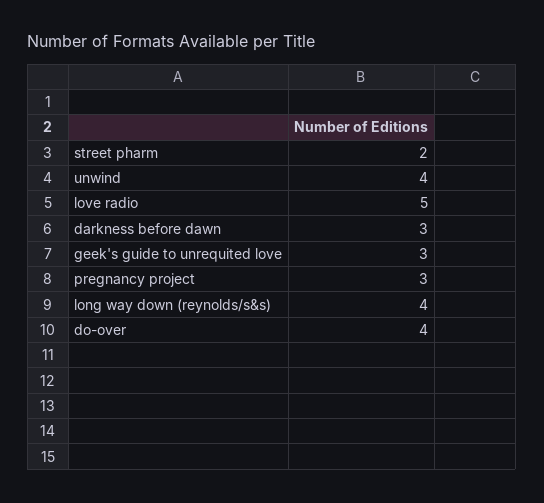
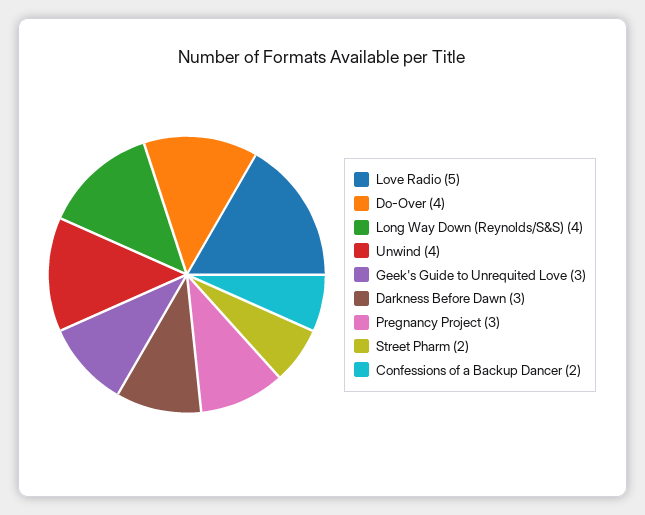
Confessions of a Backup Dancer: none -> 2

